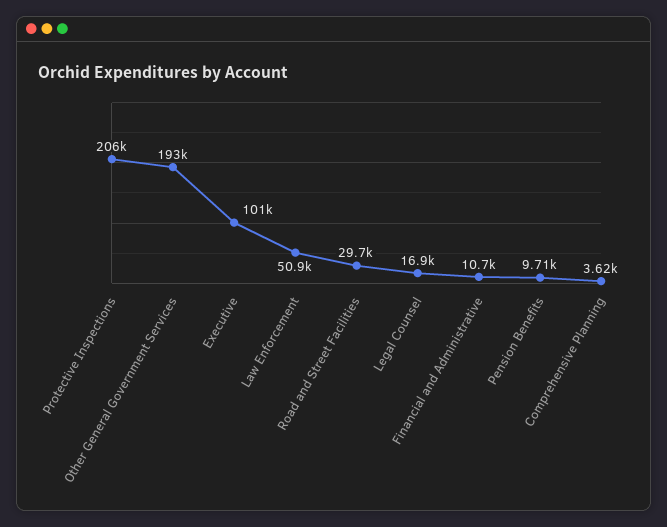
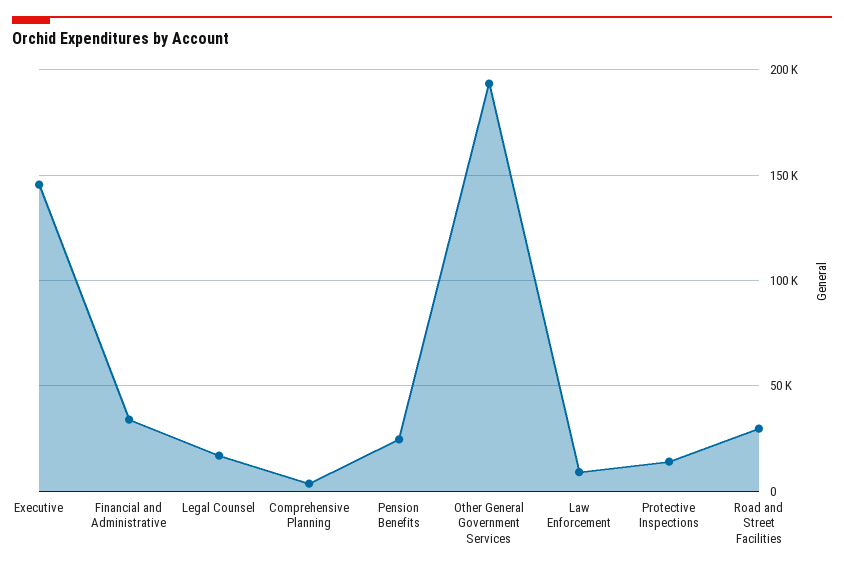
Protective Inspections: 206000 -> 15000
Executive: 101000 -> 145000
Law Enforcement: 50900 -> 10000
Financial and Administrative: 10700 -> 35000
Pension Benefits: 9710 -> 25000

